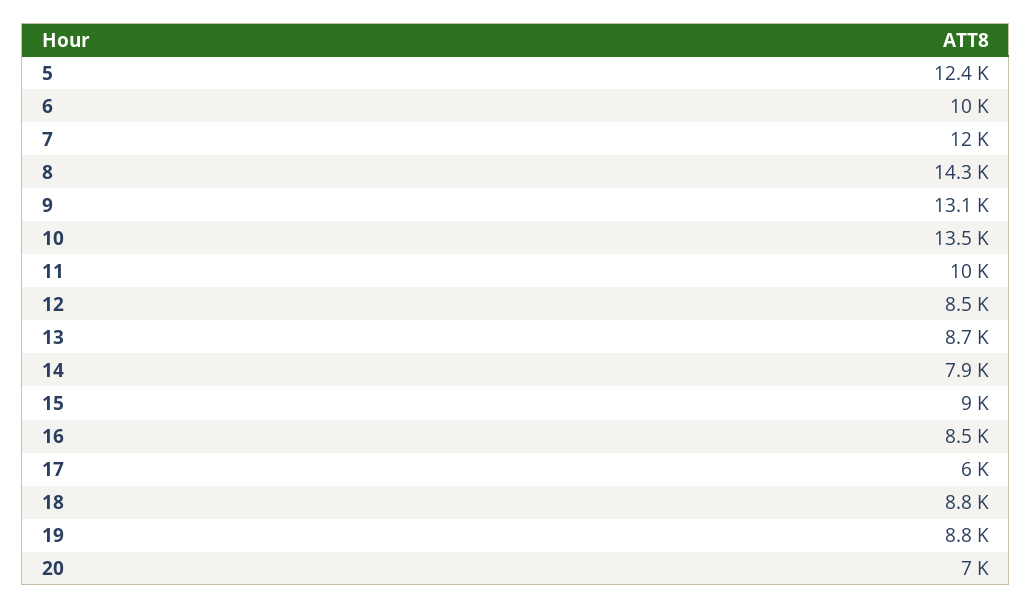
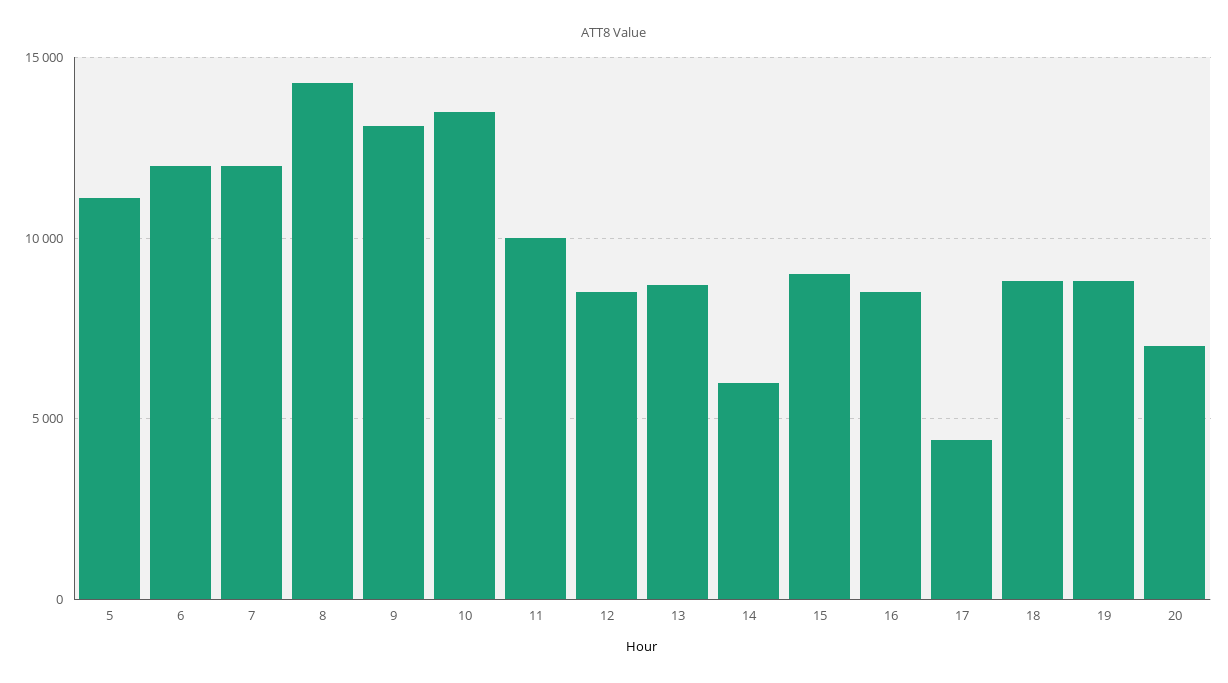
5: 12400 -> 11000
6: 10000 -> 12000
14: 7900 -> 6000
17: 6000 -> 4500

